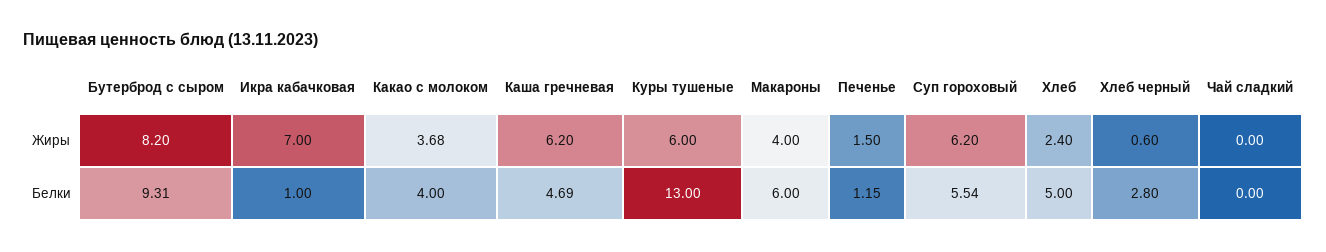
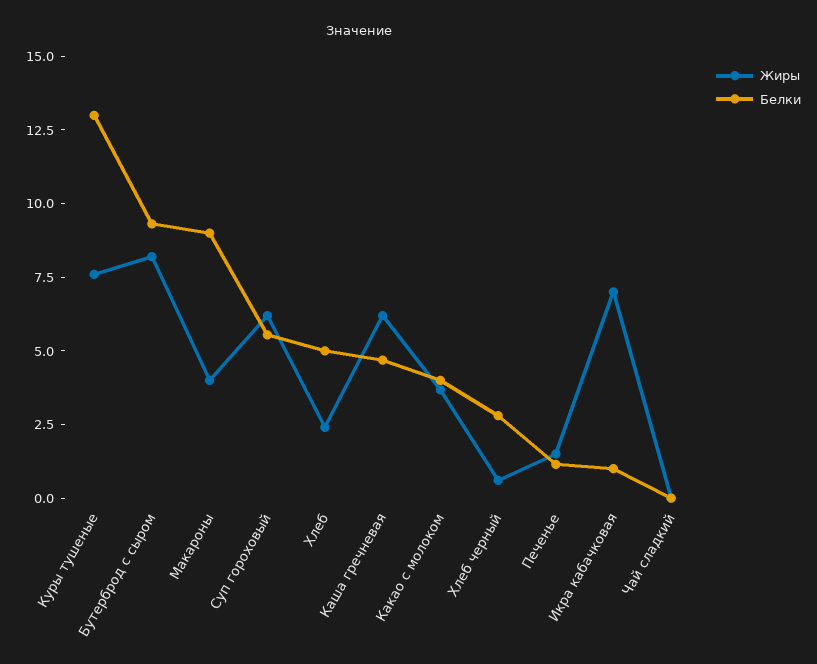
Жиры, Куры тушеные: 6 -> 7.5
Белки, Макароны: 6 -> 9

